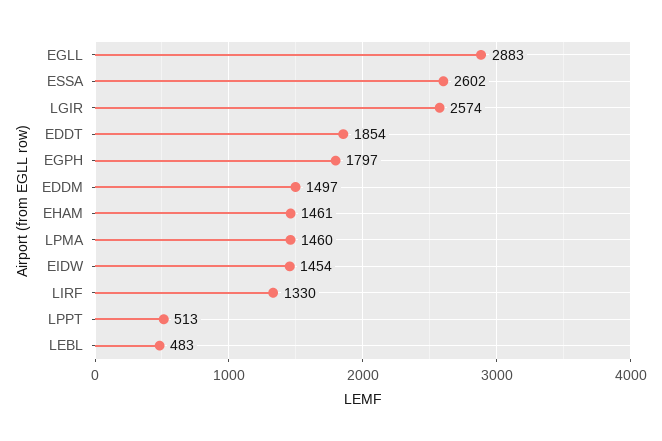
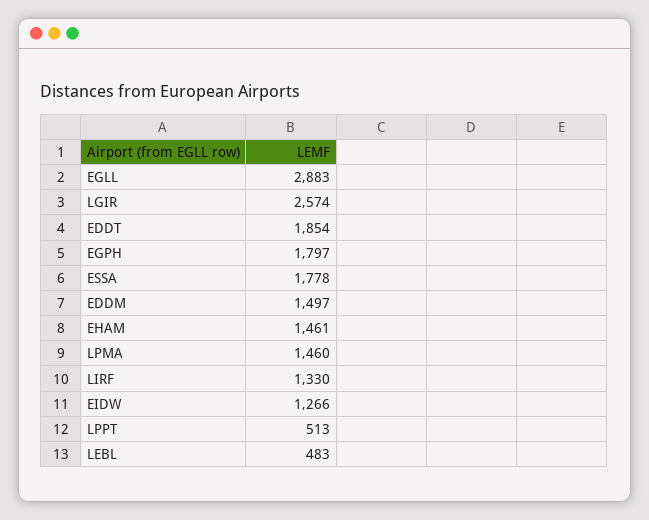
ESSA: 2602 -> 1778
EIDW: 1454 -> 1266

